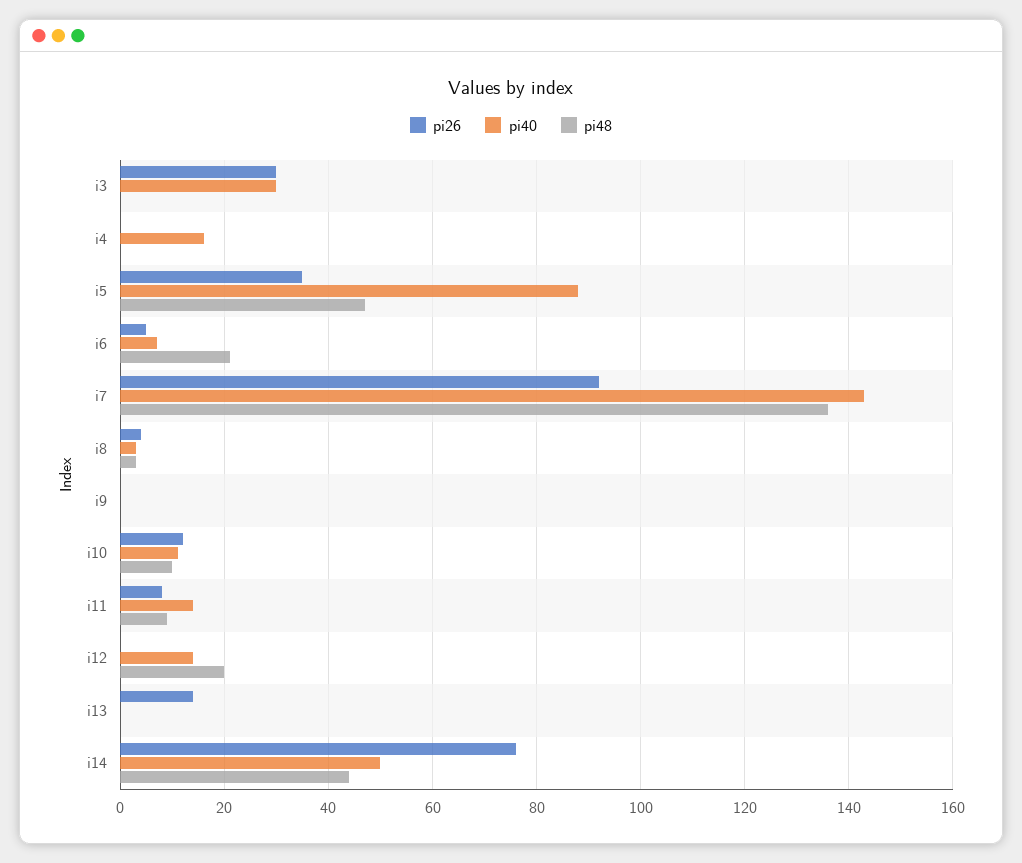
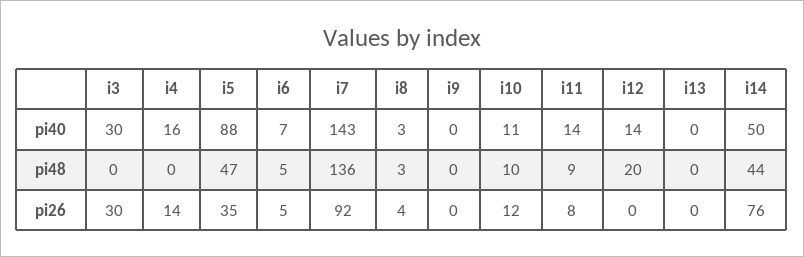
pi26, i4: 0 -> 14
pi48, i6: 20 -> 5
pi26, i13: 15 -> 0

